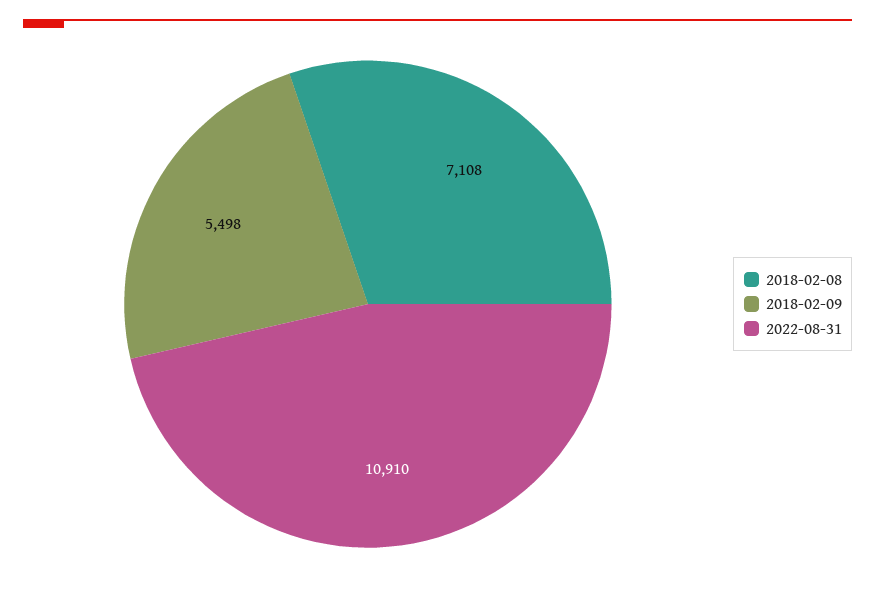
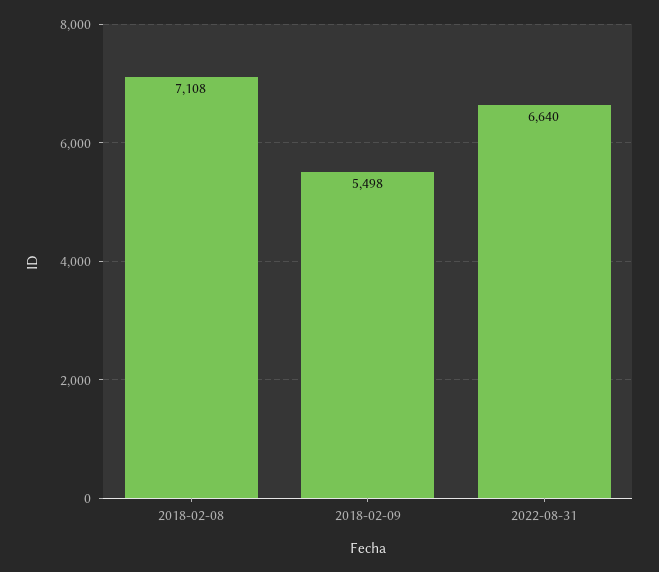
2022-08-31: 10910 -> 6640

